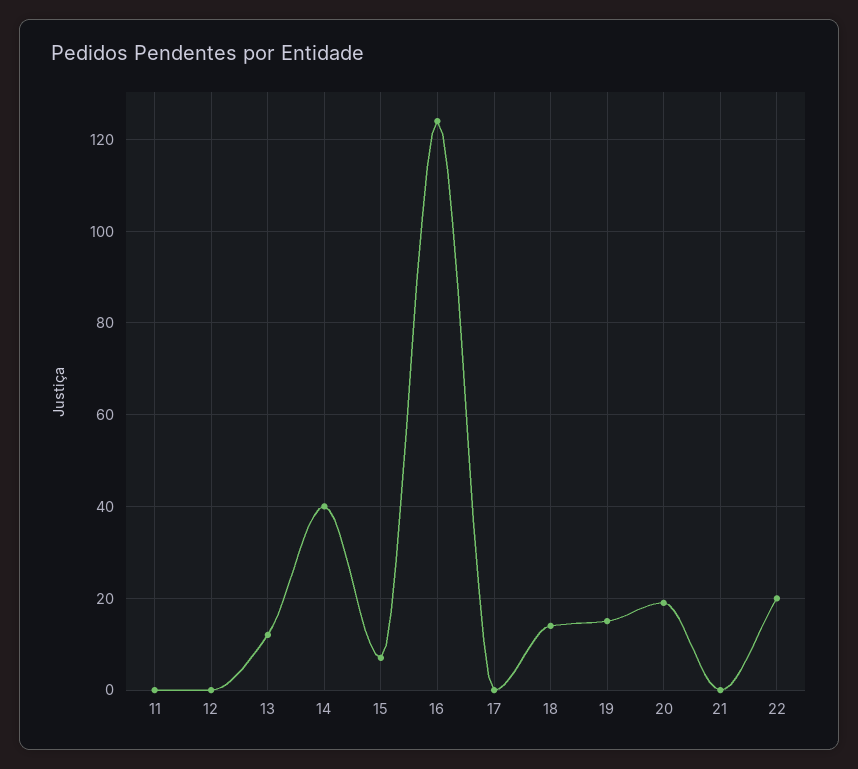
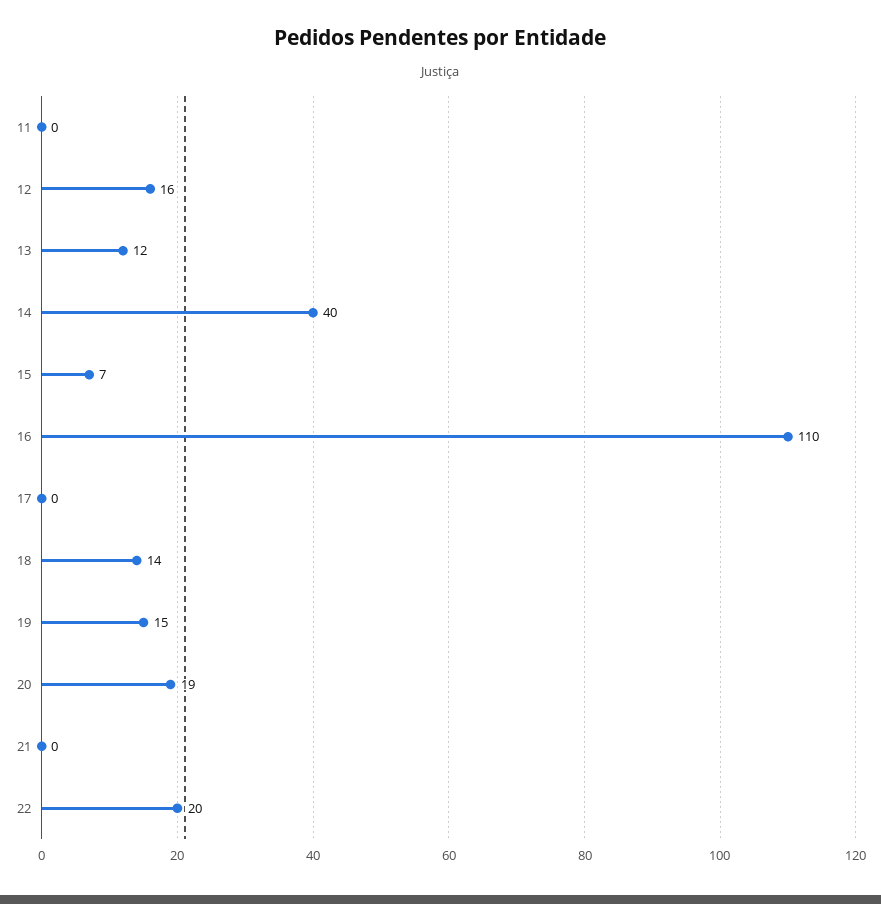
12: 0 -> 16
16: 125 -> 110

